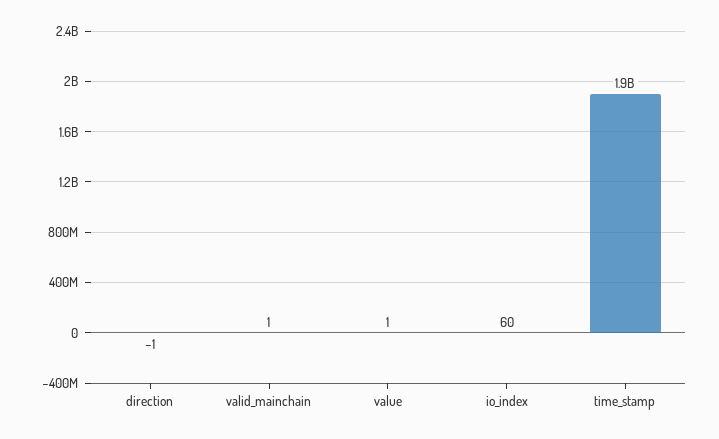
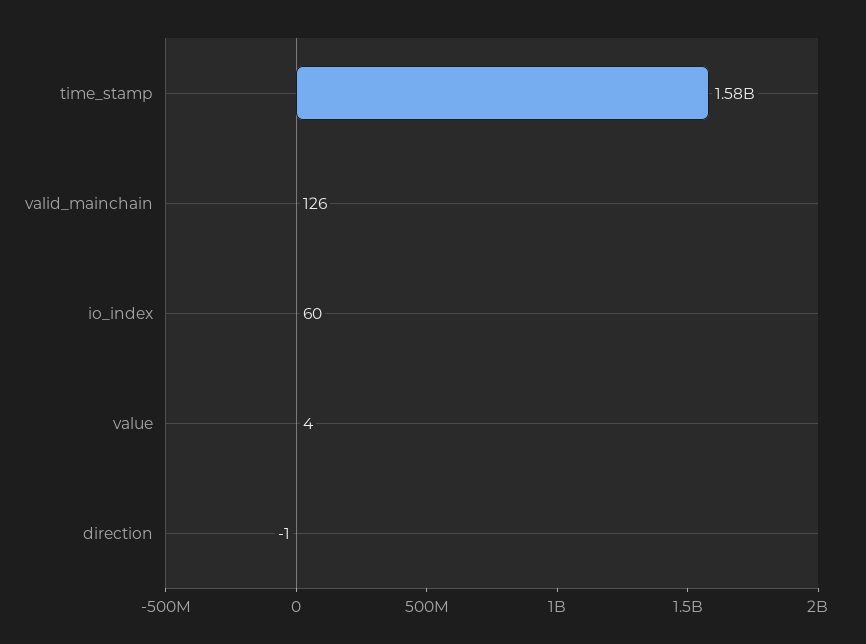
valid_mainchain: 1 -> 126
value: 1 -> 4
time_stamp: 1900000000 -> 1580000000

